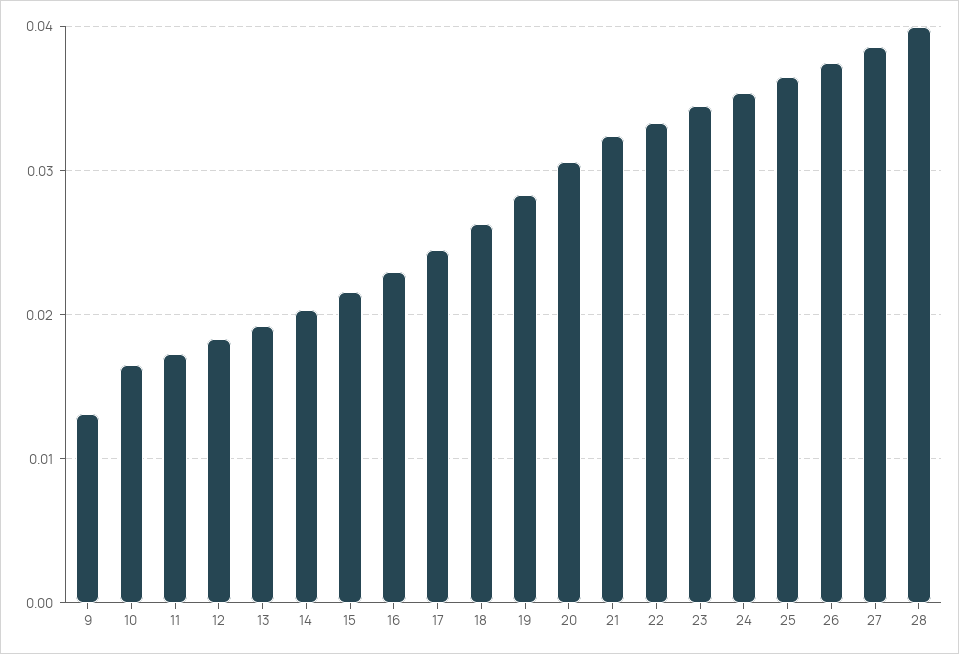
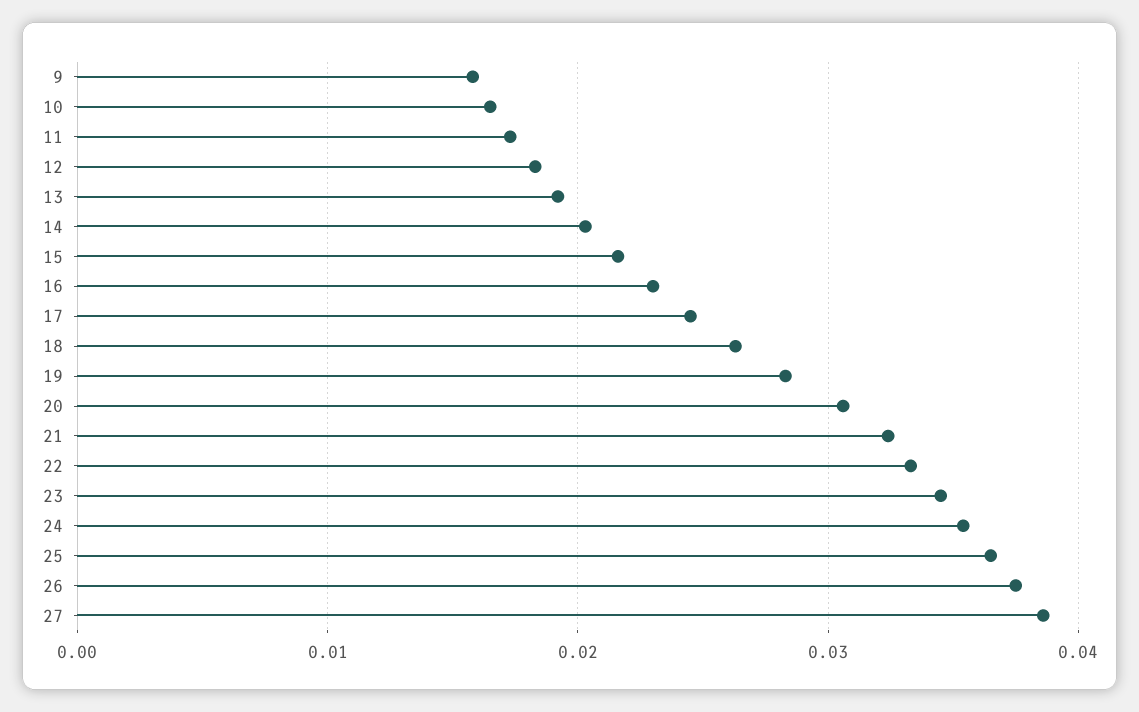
9: 0.013 -> 0.016
28: 0.04 -> none

